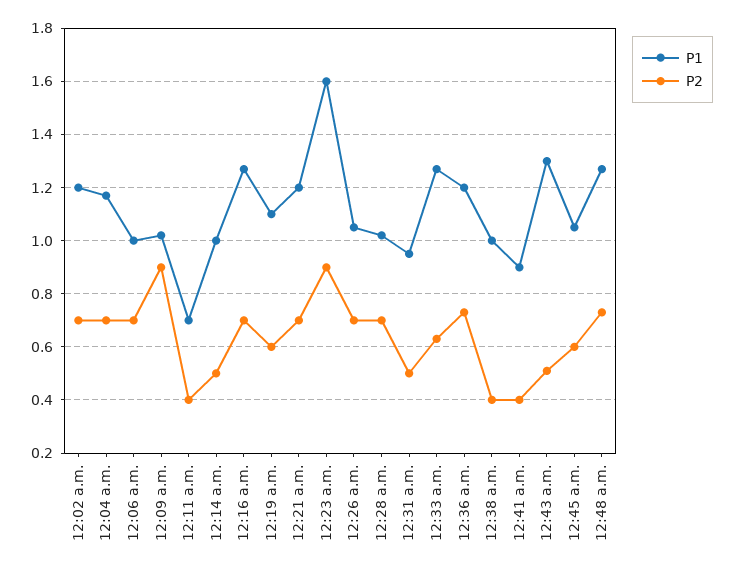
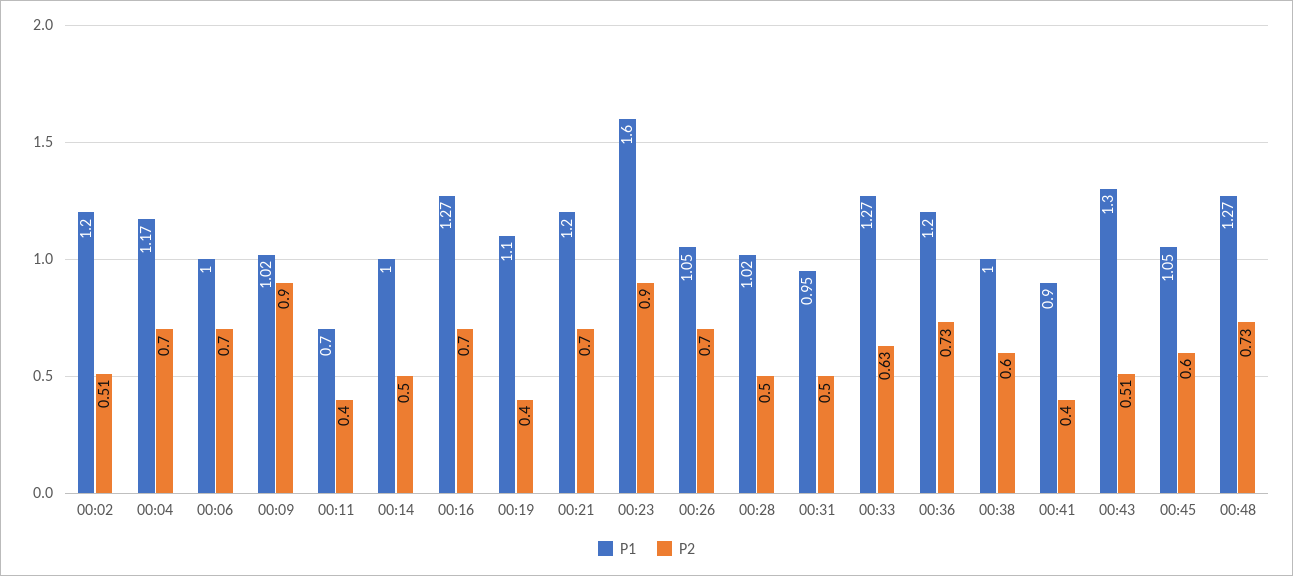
P2, 12:02 a.m.: 0.7 -> 0.51
P2, 12:19 a.m.: 0.6 -> 0.4
P2, 12:28 a.m.: 0.7 -> 0.5
P2, 12:38 a.m.: 0.4 -> 0.6

